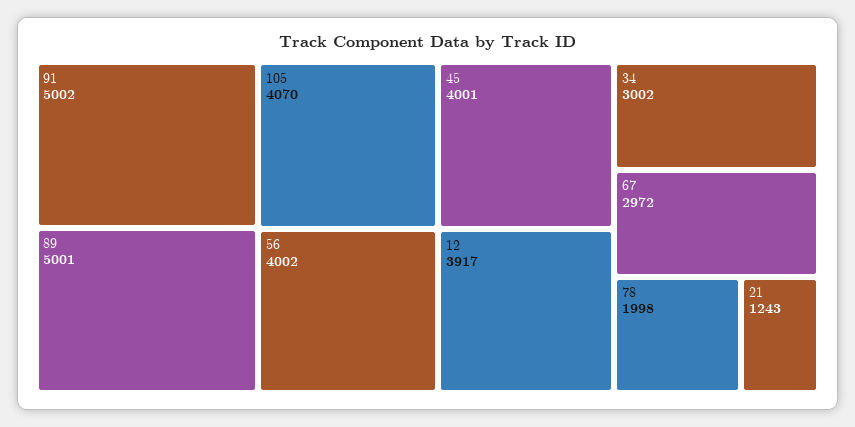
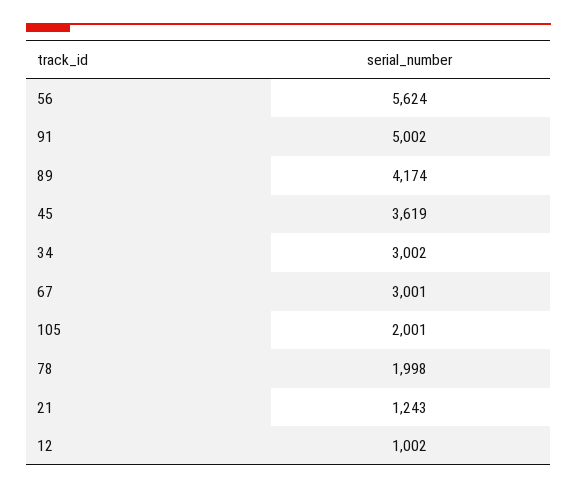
89: 5001 -> 4174
105: 4070 -> 2001
56: 4002 -> 5624
45: 4001 -> 3619
12: 3917 -> 1002
67: 2972 -> 3001

